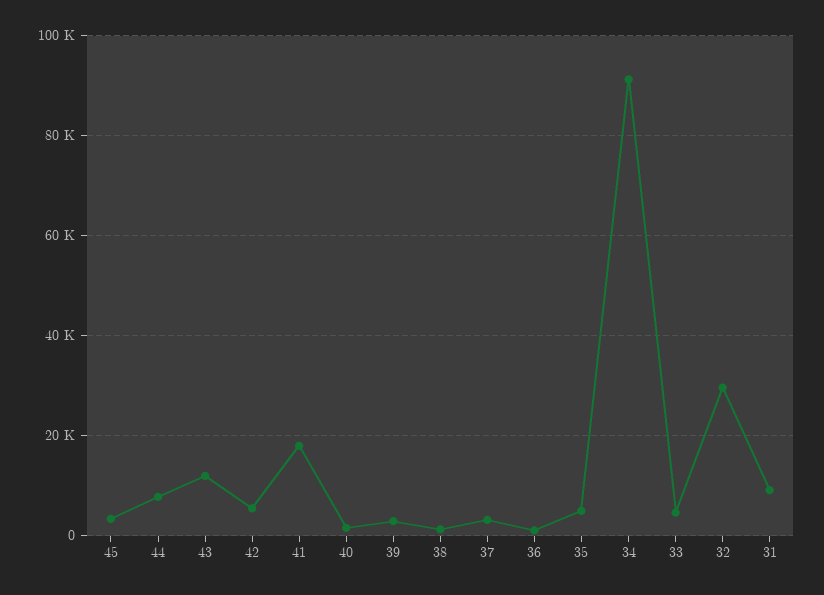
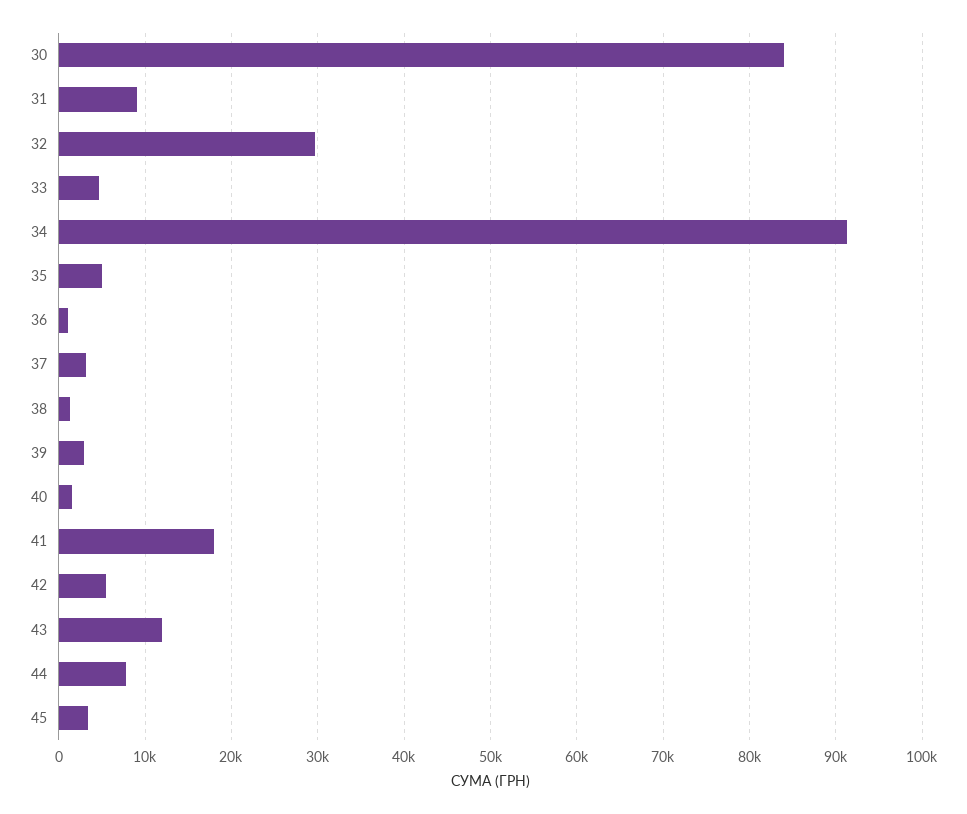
30: none -> 84000

